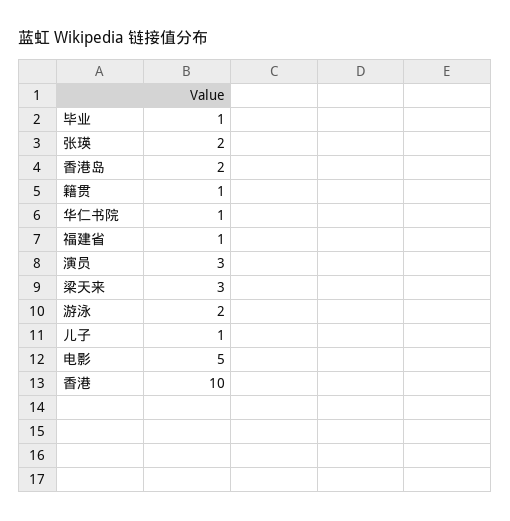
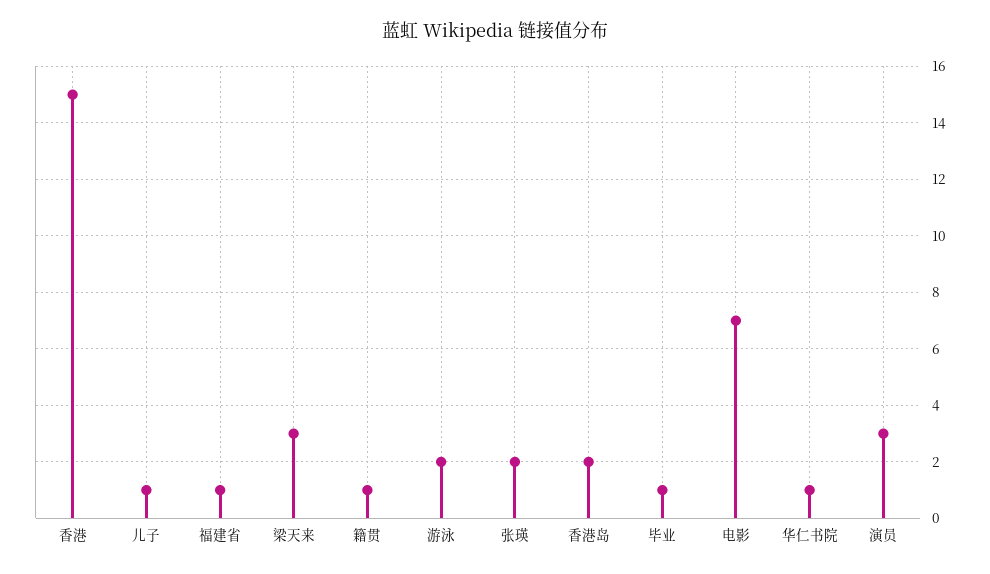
电影: 5 -> 7
香港: 10 -> 15

